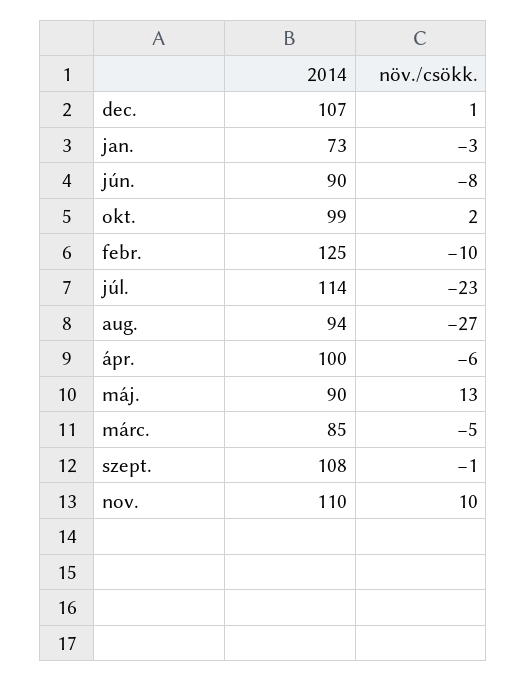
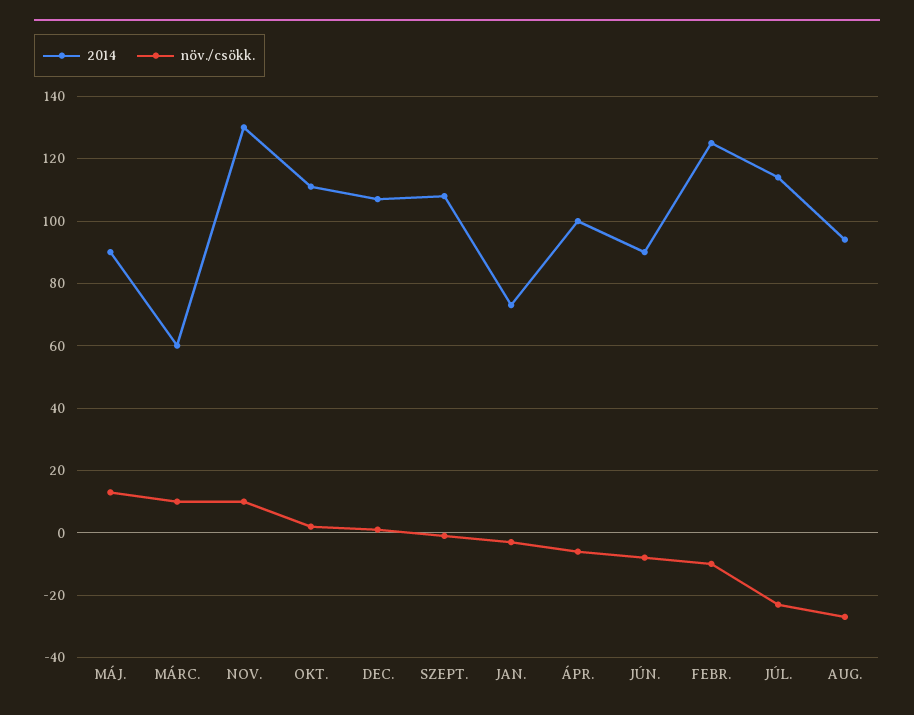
2014, okt.: 99 -> 110
2014, márc.: 85 -> 60
növ./csökk., márc.: -5 -> 10
2014, nov.: 110 -> 130

